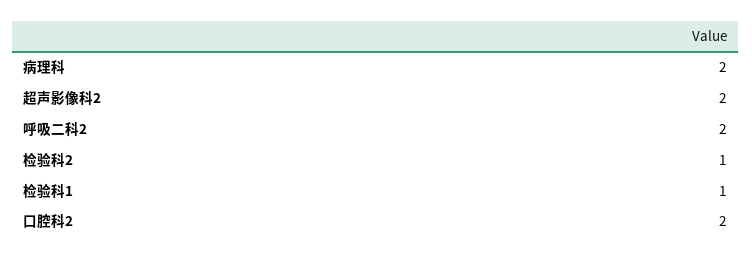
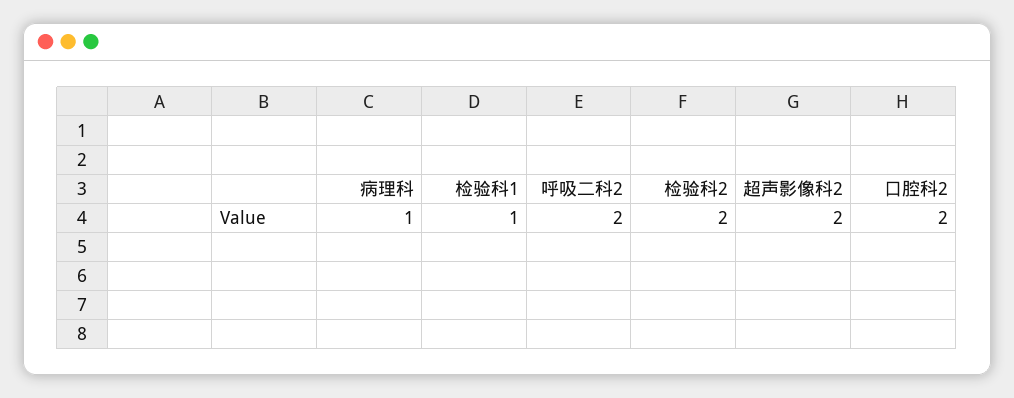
病理科: 2 -> 1
检验科2: 1 -> 2

